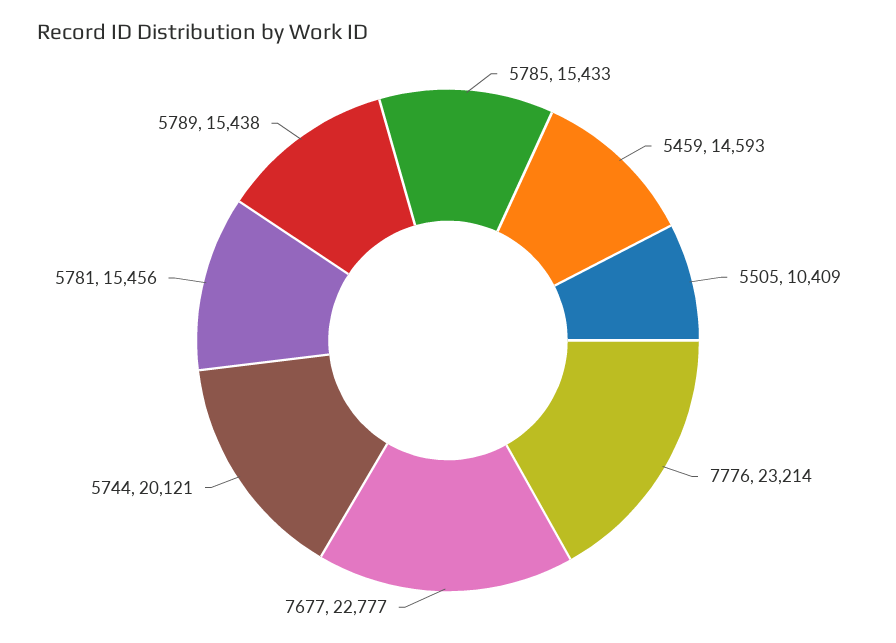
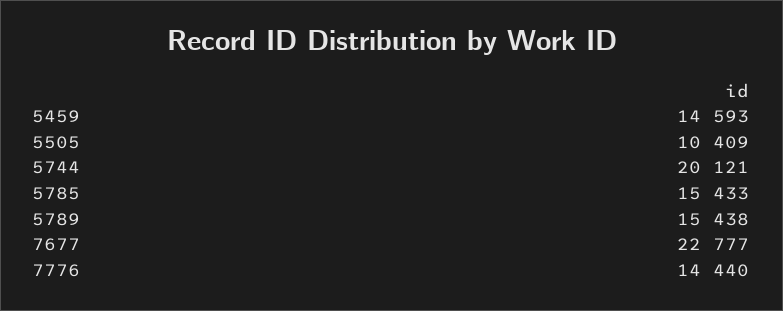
7776: 23214 -> 14440
5781: 15456 -> none

